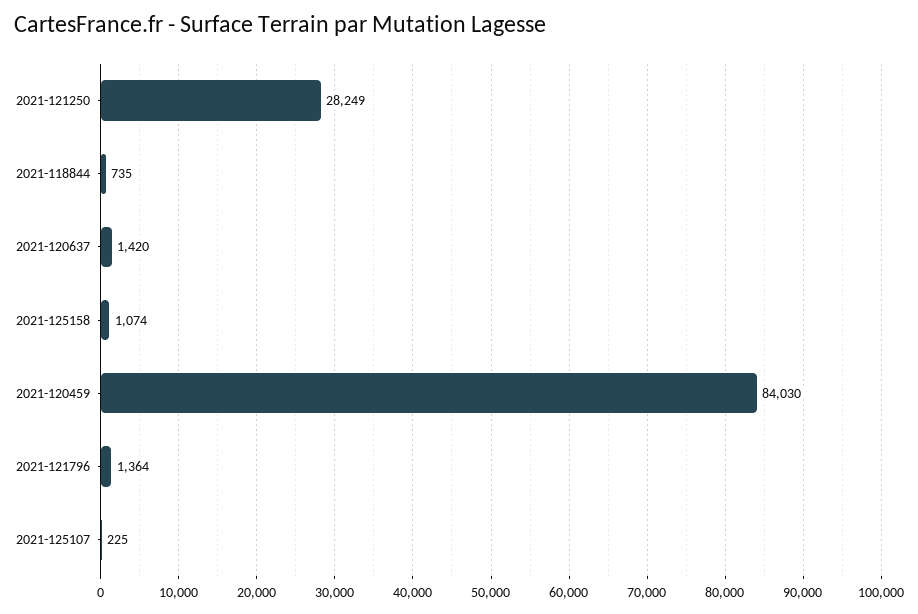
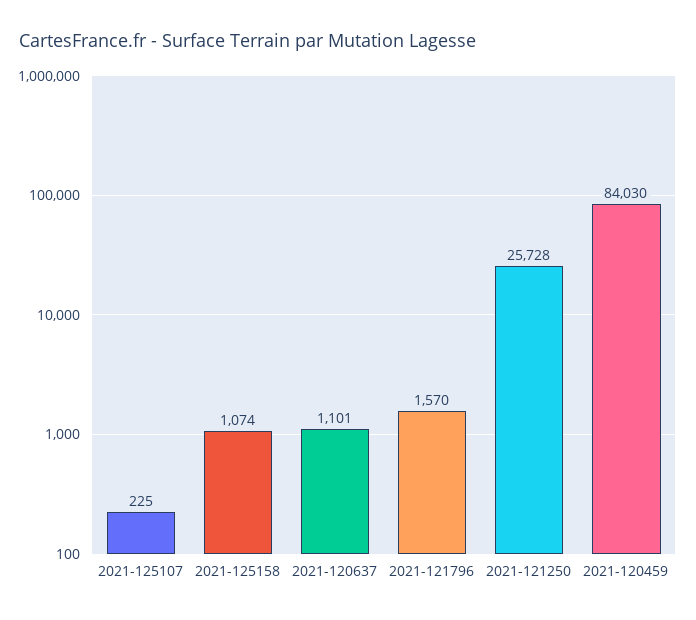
2021-121250: 28249 -> 25728
2021-118844: 735 -> none
2021-120637: 1420 -> 1101
2021-121796: 1364 -> 1570

